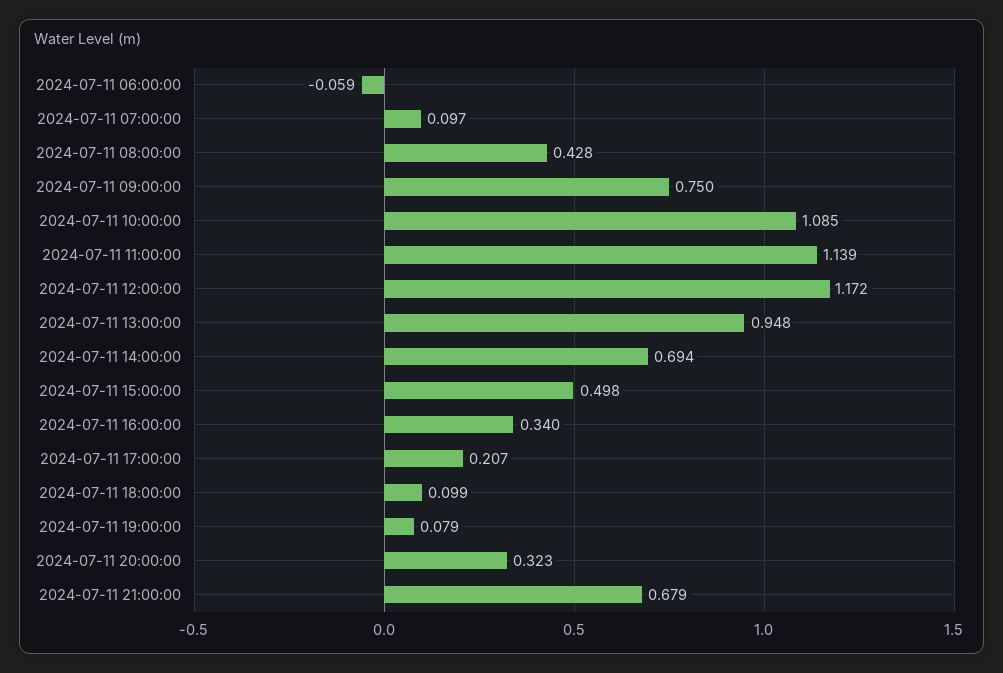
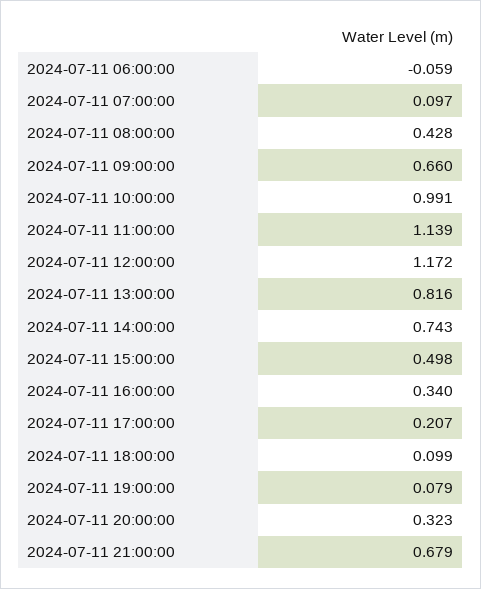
2024-07-11 09:00:00: 0.75 -> 0.66
2024-07-11 10:00:00: 1.085 -> 0.991
2024-07-11 13:00:00: 0.948 -> 0.816
2024-07-11 14:00:00: 0.694 -> 0.743

